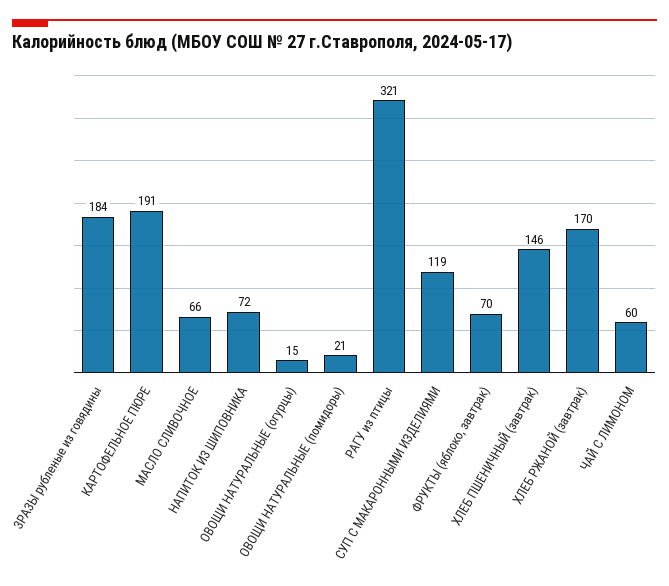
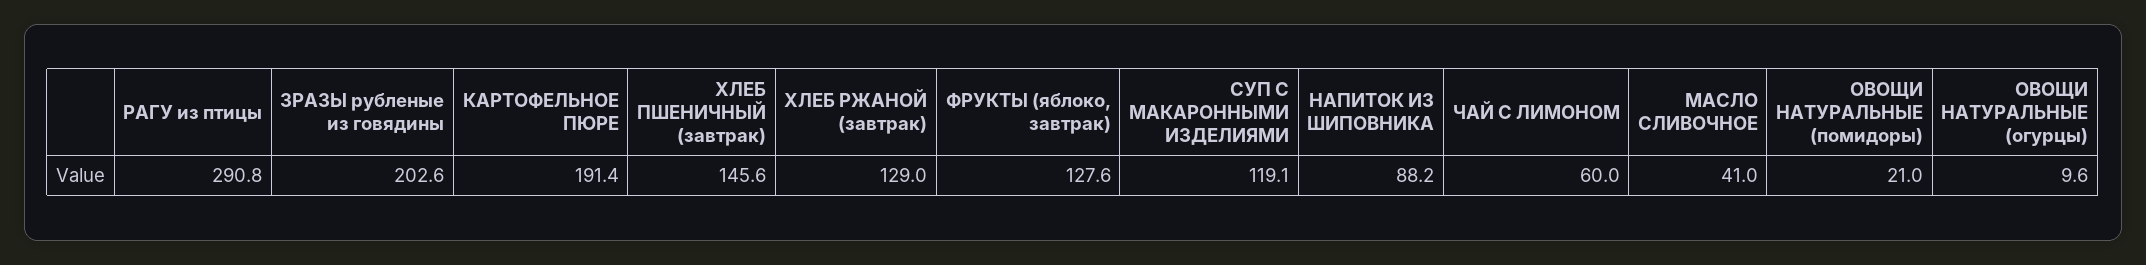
ЗРАЗЫ рубленые из говядины: 184 -> 202.6
МАСЛО СЛИВОЧНОЕ: 66 -> 41
НАПИТОК ИЗ ШИПОВНИКА: 72 -> 88.2
ОВОЩИ НАТУРАЛЬНЫЕ (огурцы): 15 -> 9.6
РАГУ из птицы: 321 -> 290.8
ФРУКТЫ (яблоко, завтрак): 70 -> 127.6
ХЛЕБ РЖАНОЙ (завтрак): 170 -> 129

